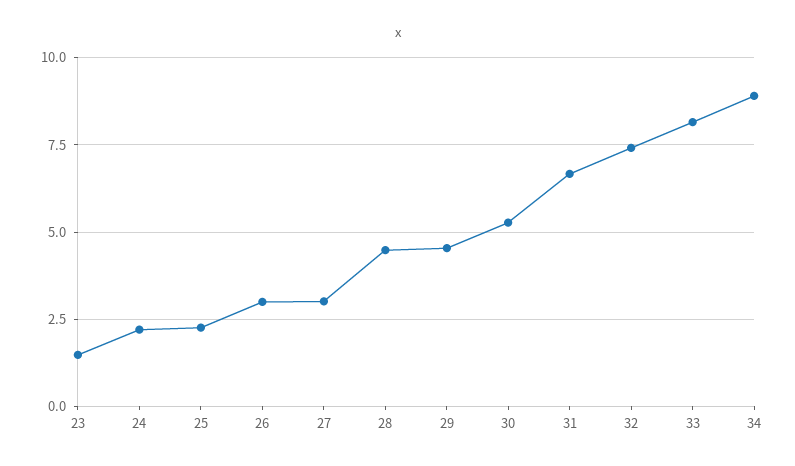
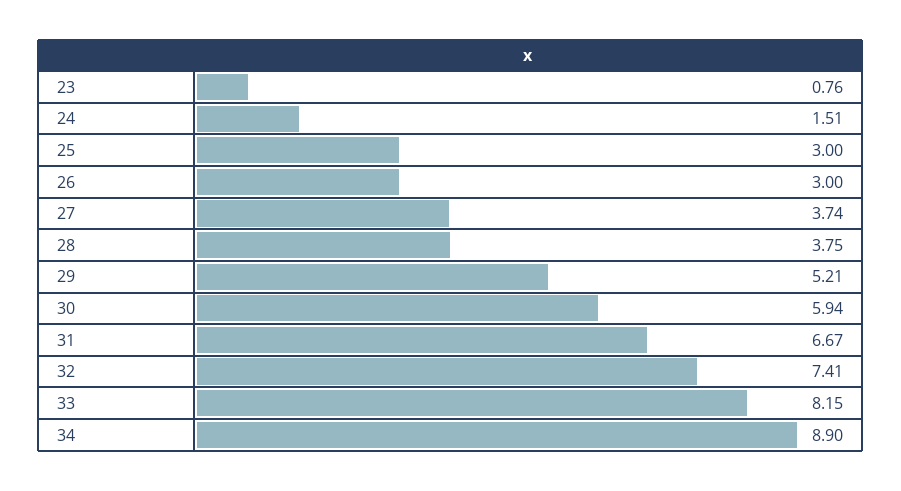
23: 1.5 -> 0.76
24: 2.25 -> 1.51
25: 2.25 -> 3
27: 3 -> 3.74
28: 4.5 -> 3.75
29: 4.5 -> 5.21
30: 5.25 -> 5.94

